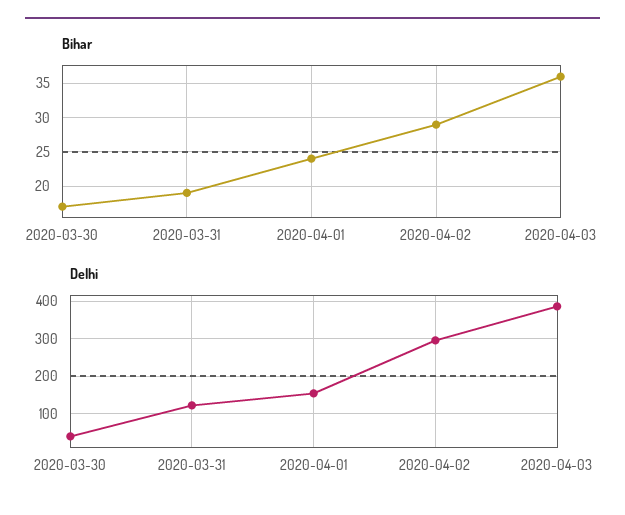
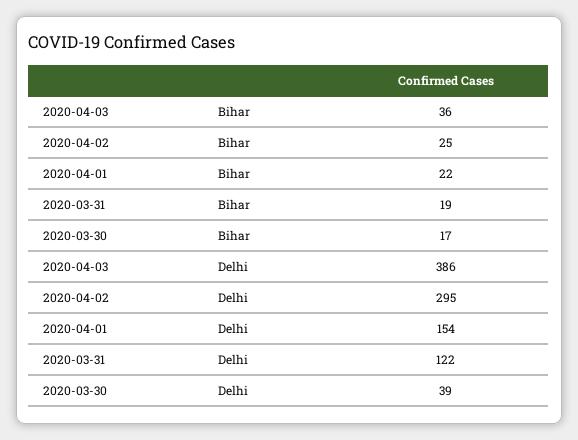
Bihar, 2020-04-01: 24 -> 22
Bihar, 2020-04-02: 29 -> 25

